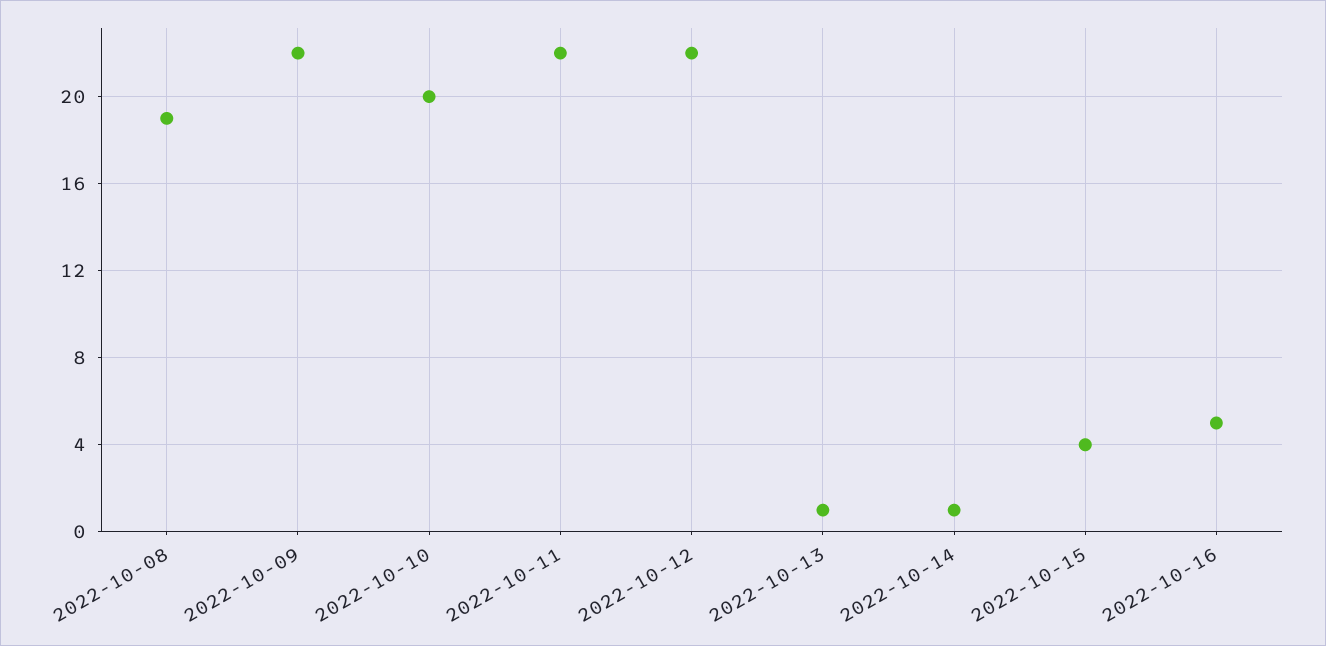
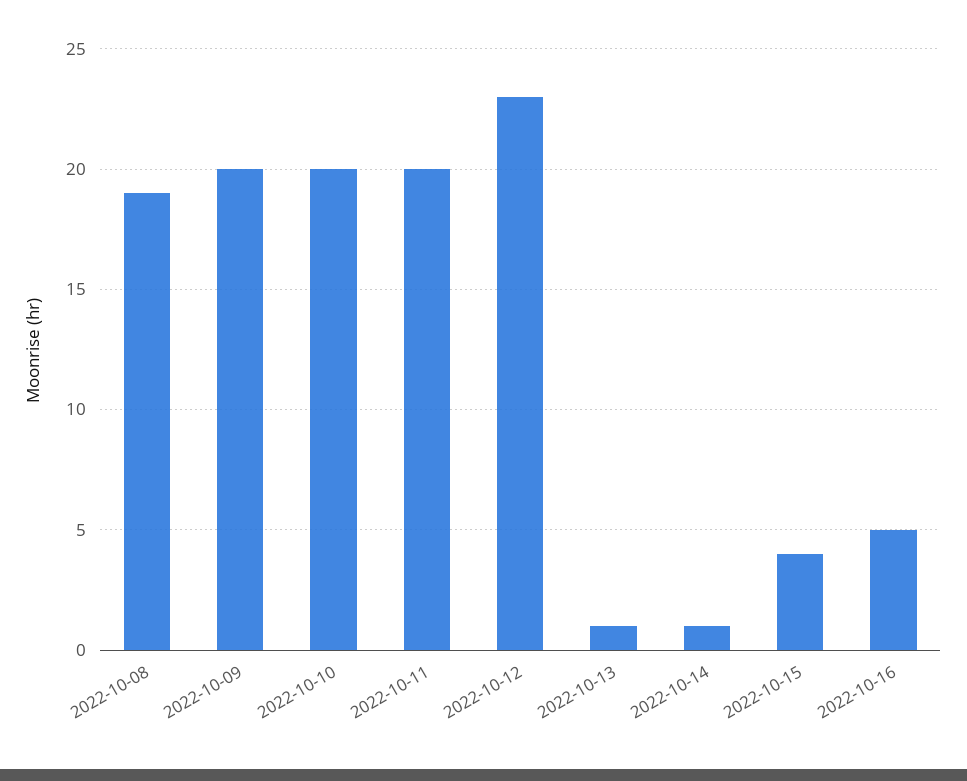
2022-10-09: 22 -> 20
2022-10-11: 22 -> 20
2022-10-12: 22 -> 23

